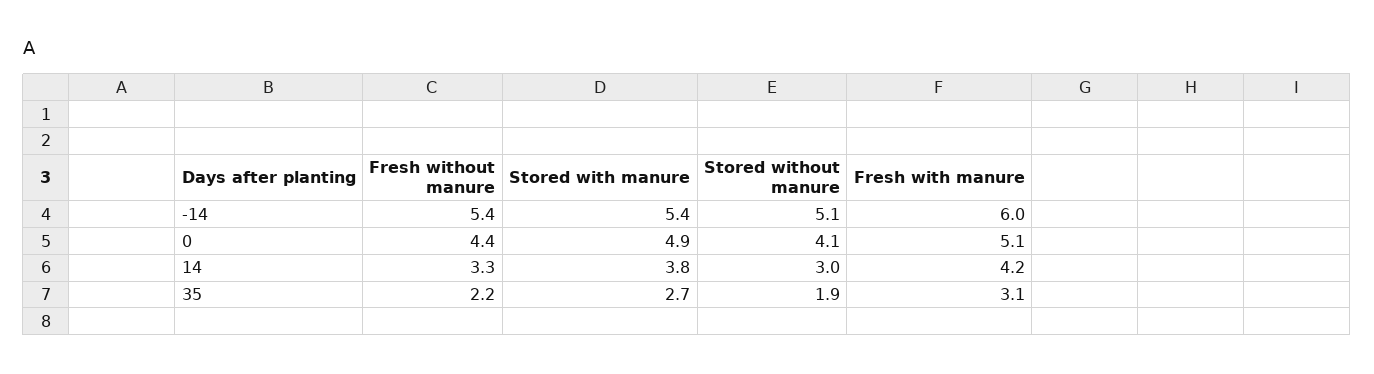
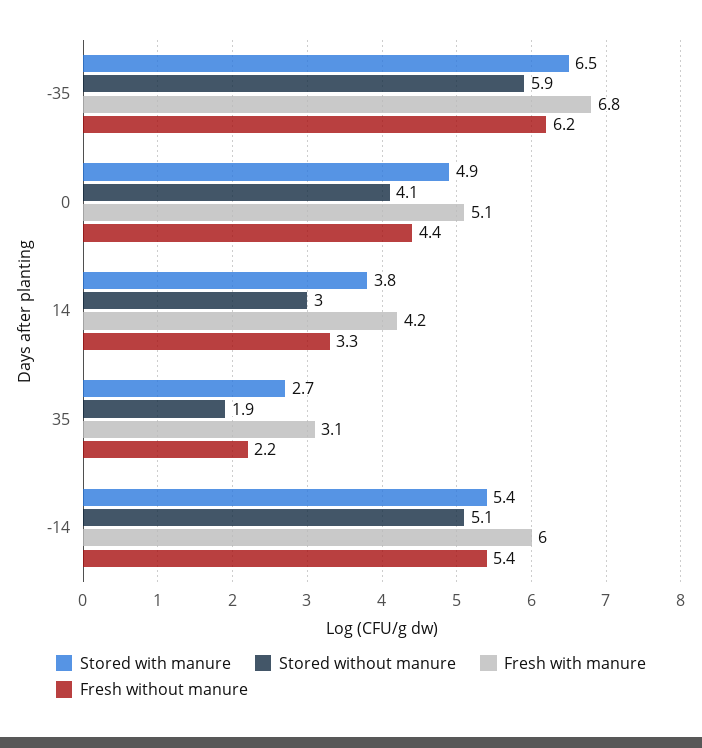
Stored with manure, -35: none -> 6.5
Stored without manure, -35: none -> 5.9
Fresh with manure, -35: none -> 6.8
Fresh without manure, -35: none -> 6.2

